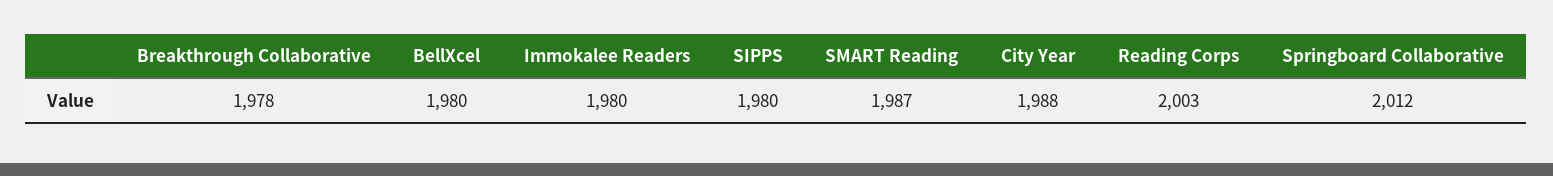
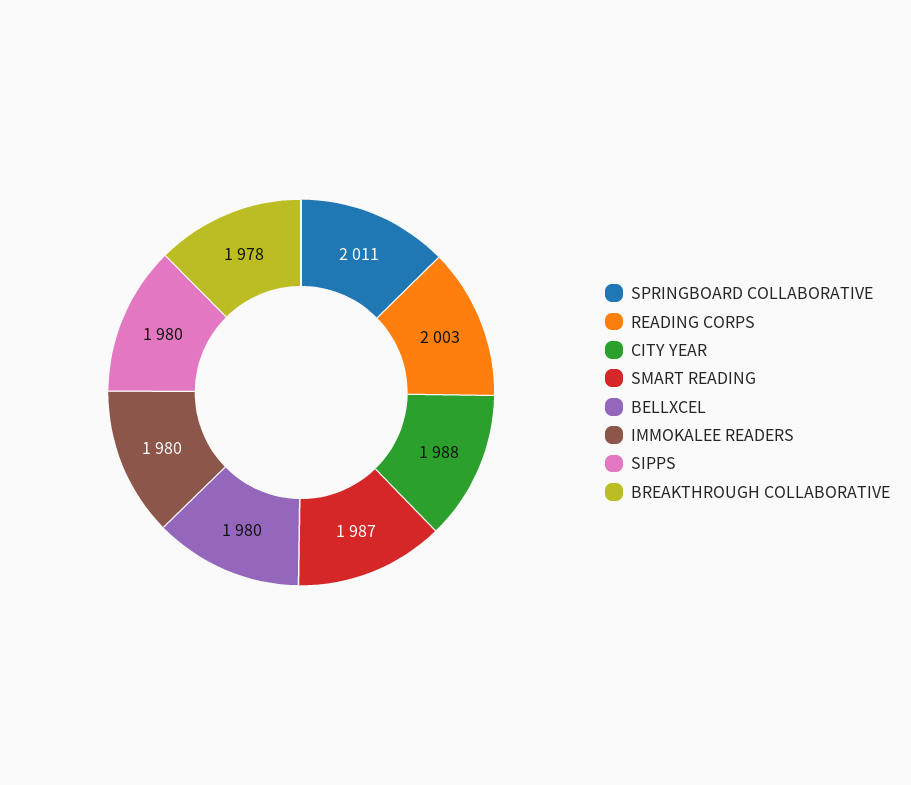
Springboard Collaborative: 2012 -> 2011

